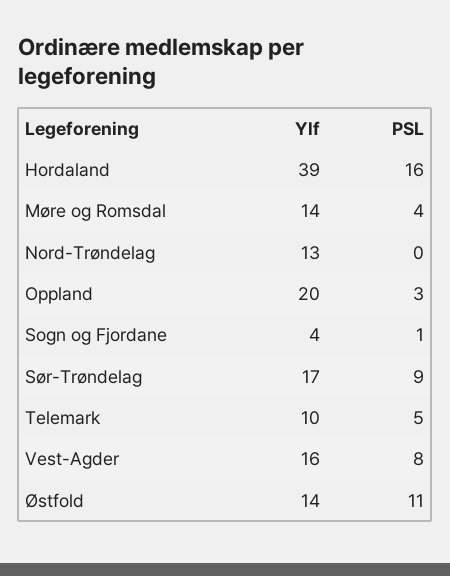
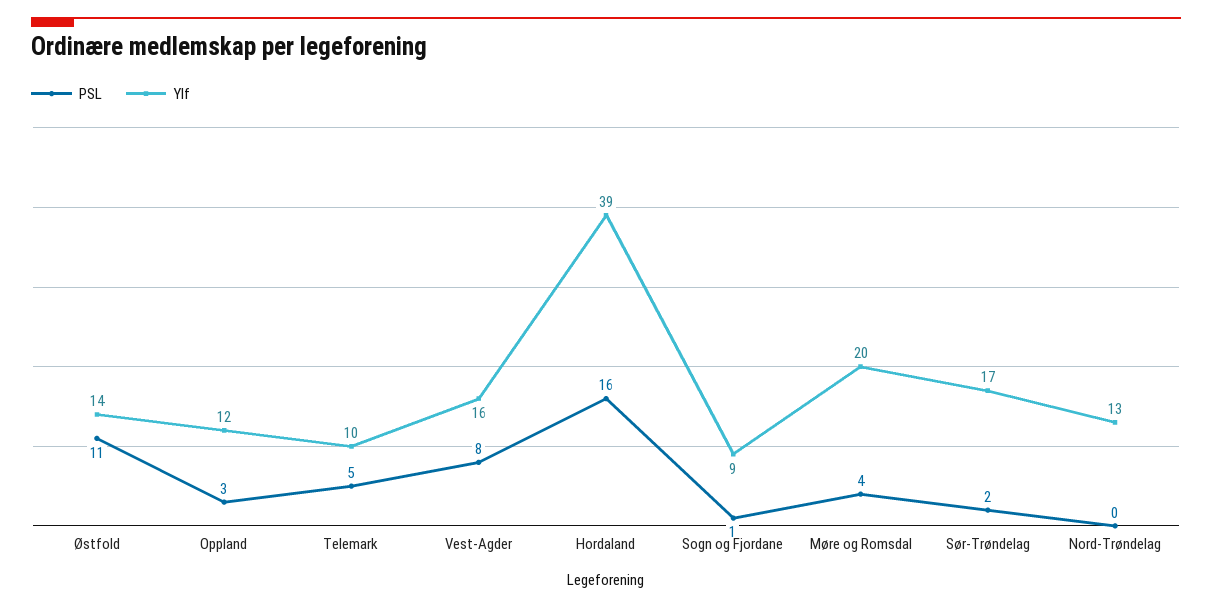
Ylf, Møre og Romsdal: 14 -> 20
Ylf, Oppland: 20 -> 12
Ylf, Sogn og Fjordane: 4 -> 9
PSL, Sør-Trøndelag: 9 -> 2

